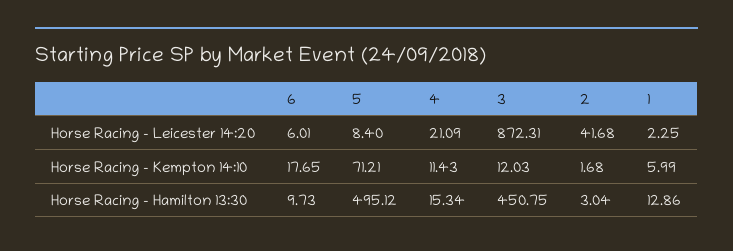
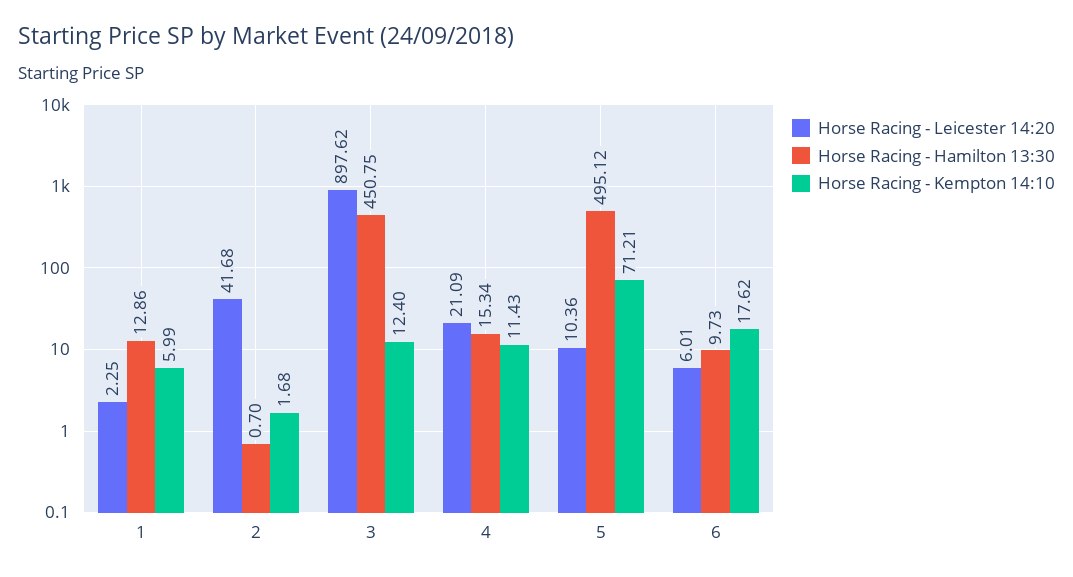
Horse Racing - Leicester 14:20, 5: 8.4 -> 10.36
Horse Racing - Leicester 14:20, 3: 872.31 -> 897.62
Horse Racing - Kempton 14:10, 6: 17.65 -> 17.62
Horse Racing - Kempton 14:10, 3: 12.03 -> 12.4
Horse Racing - Hamilton 13:30, 2: 3.04 -> 0.7

